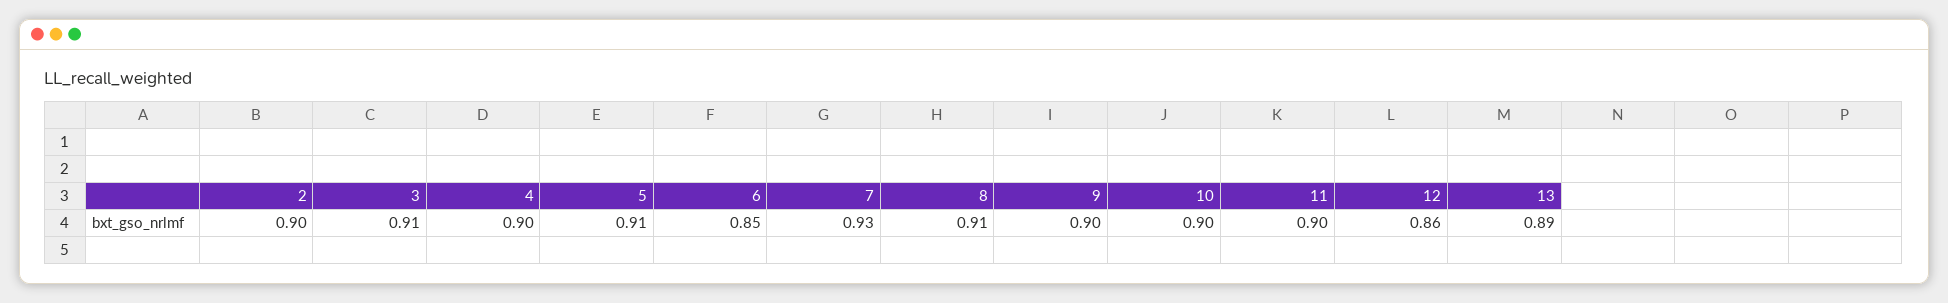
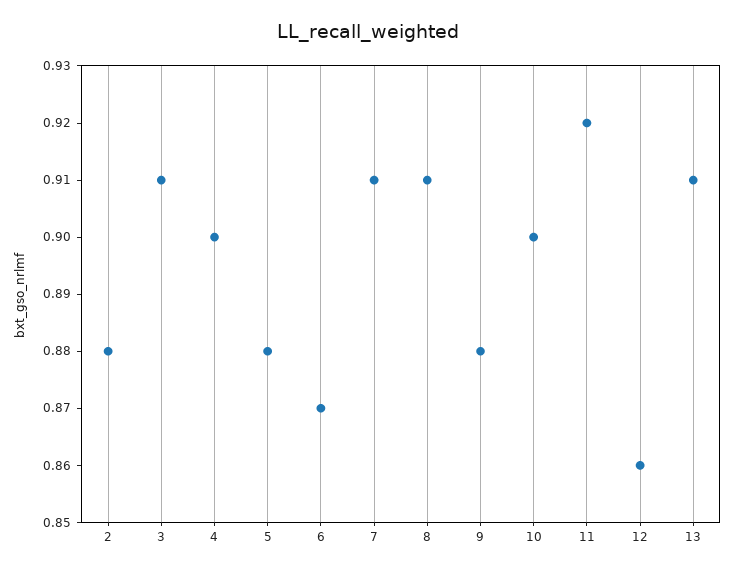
2: 0.9 -> 0.88
5: 0.91 -> 0.88
6: 0.85 -> 0.87
7: 0.93 -> 0.91
9: 0.9 -> 0.88
11: 0.9 -> 0.92
13: 0.89 -> 0.91

